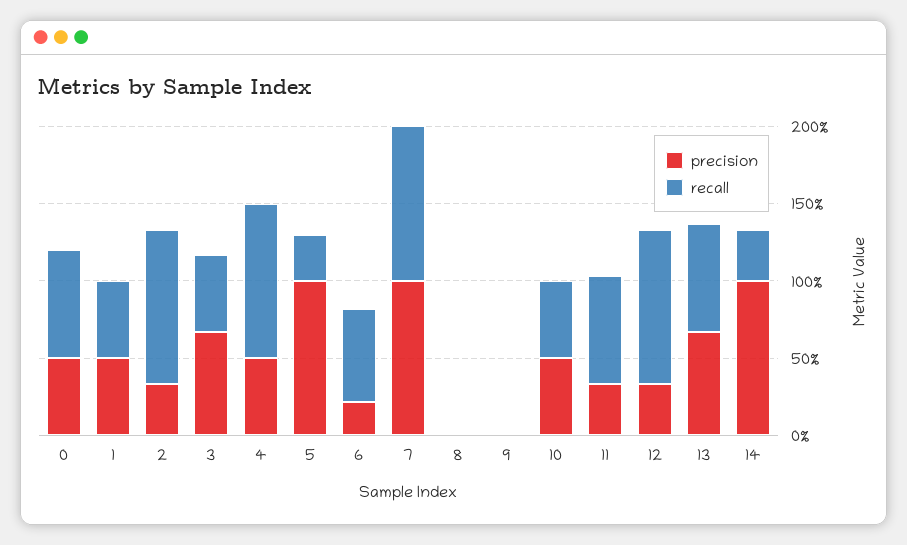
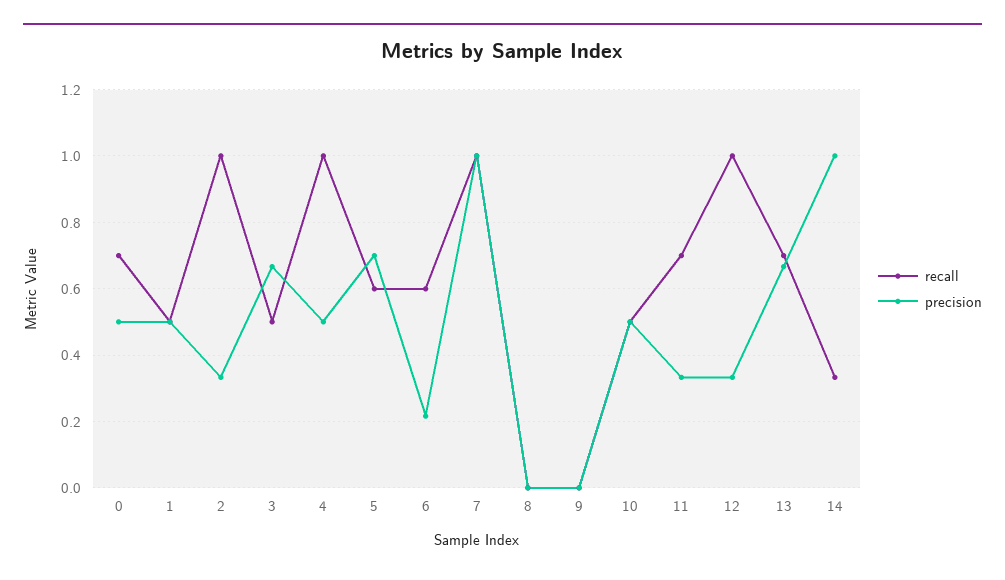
precision, 5: 1 -> 0.7
recall, 5: 0.3 -> 0.6

